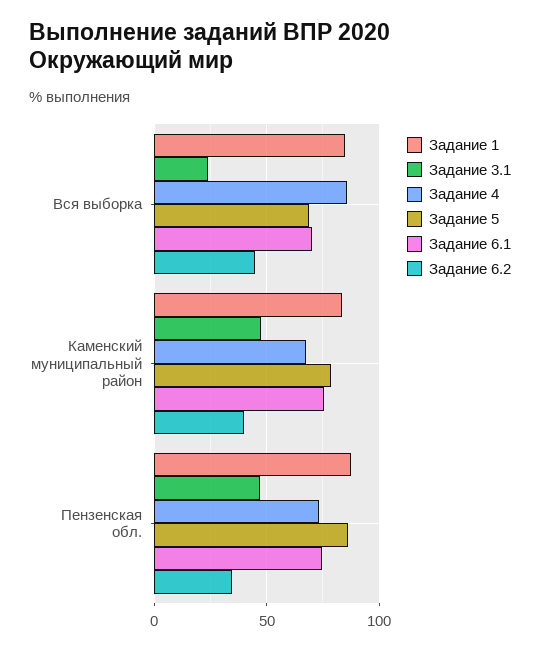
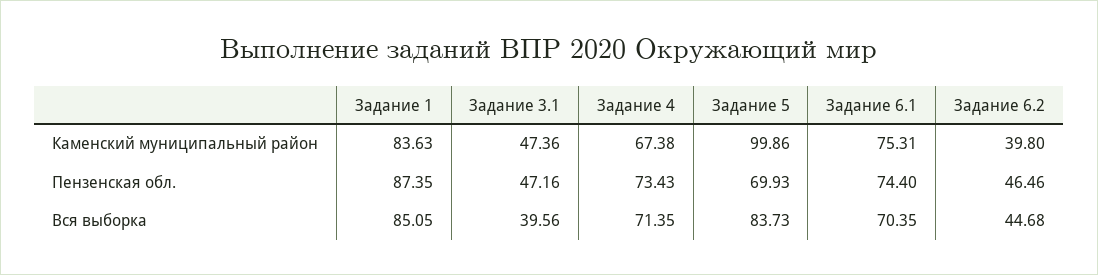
Задание 3.1, Вся выборка: 25 -> 39.56
Задание 4, Вся выборка: 85 -> 71.35
Задание 5, Вся выборка: 70 -> 83.73
Задание 5, Каменский муниципальный район: 80 -> 99.86
Задание 5, Пензенская обл.: 85 -> 69.93
Задание 6.2, Пензенская обл.: 35 -> 46.46

